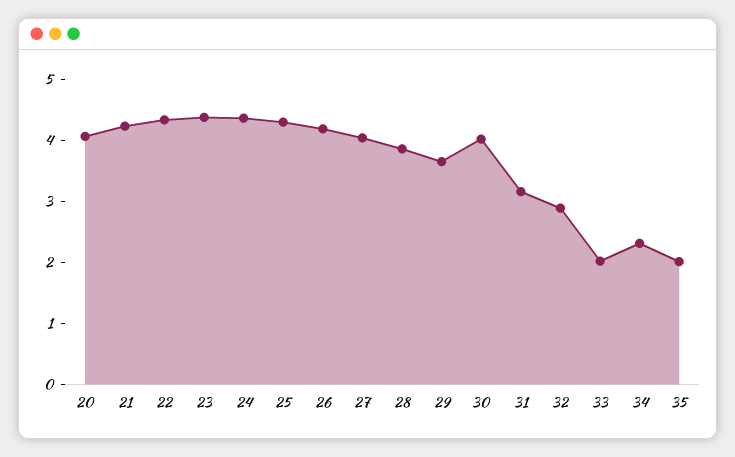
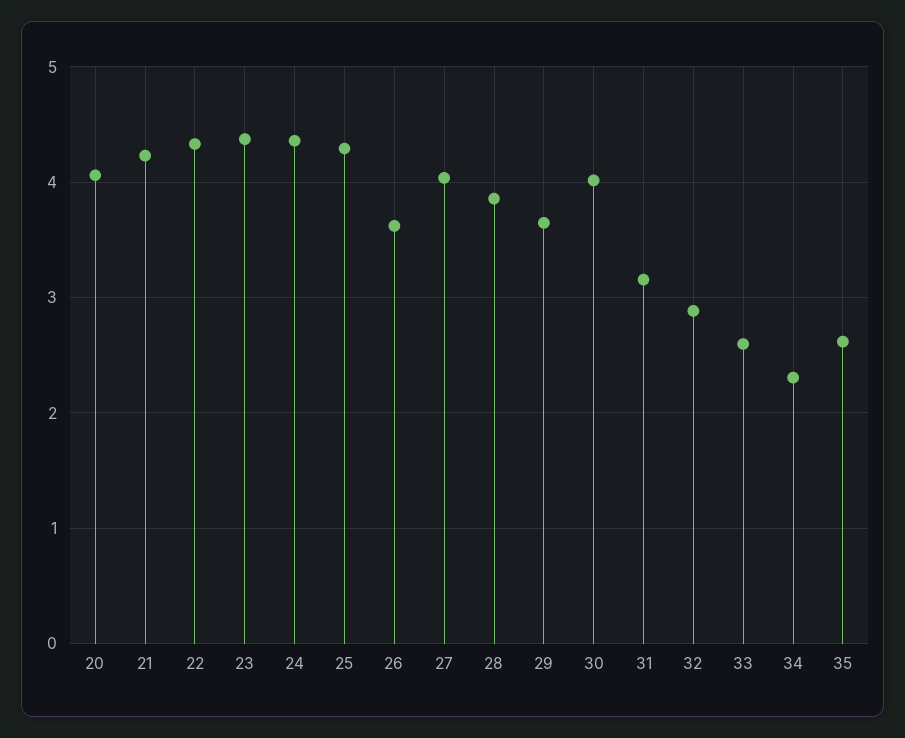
26: 4.2 -> 3.6
33: 2 -> 2.6
35: 2 -> 2.6

